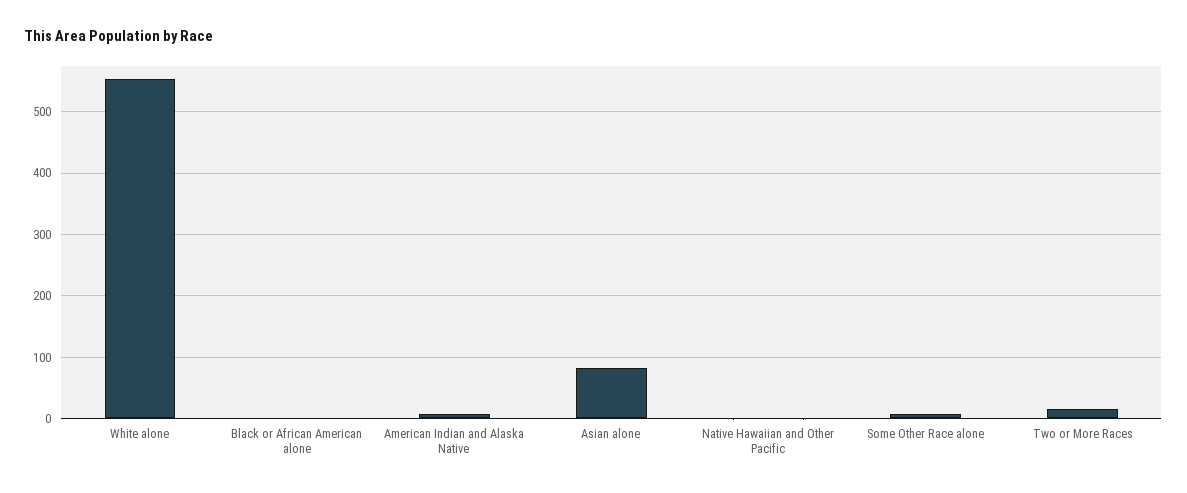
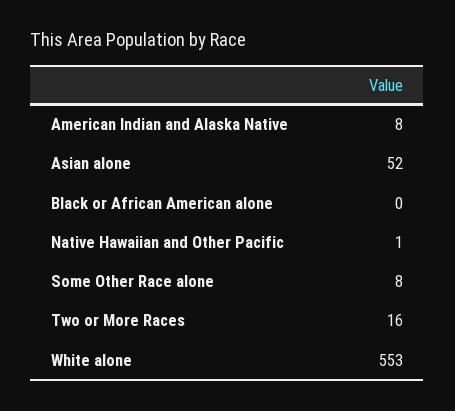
Asian alone: 80 -> 52

